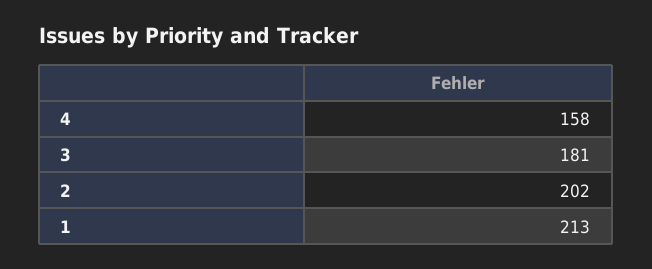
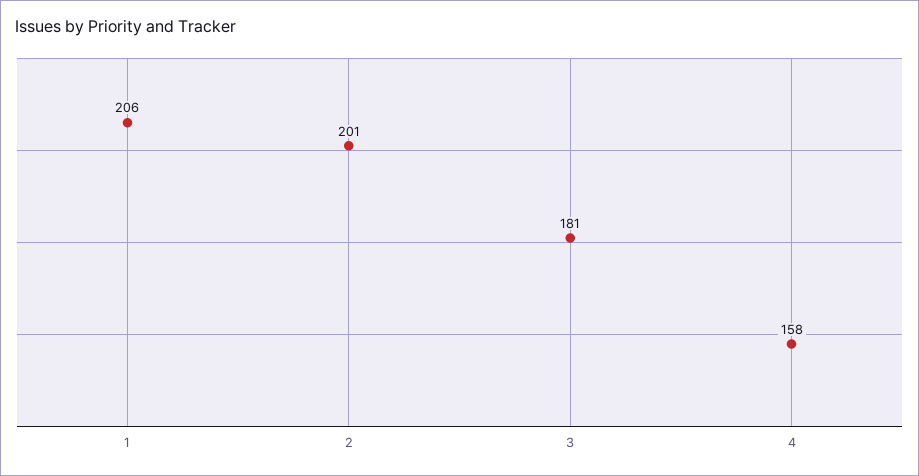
2: 202 -> 201
1: 213 -> 206

